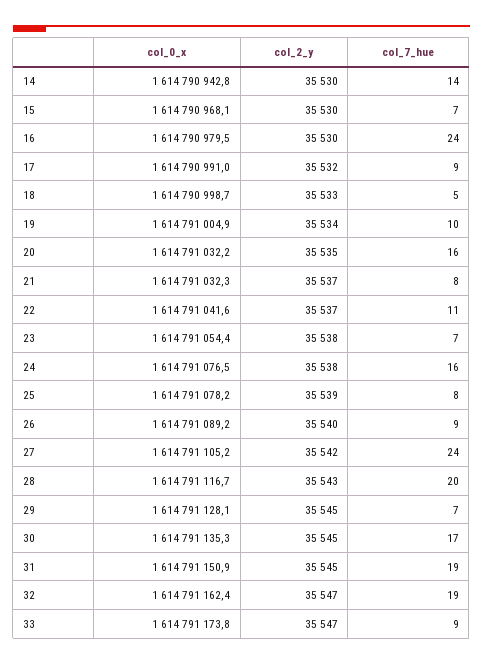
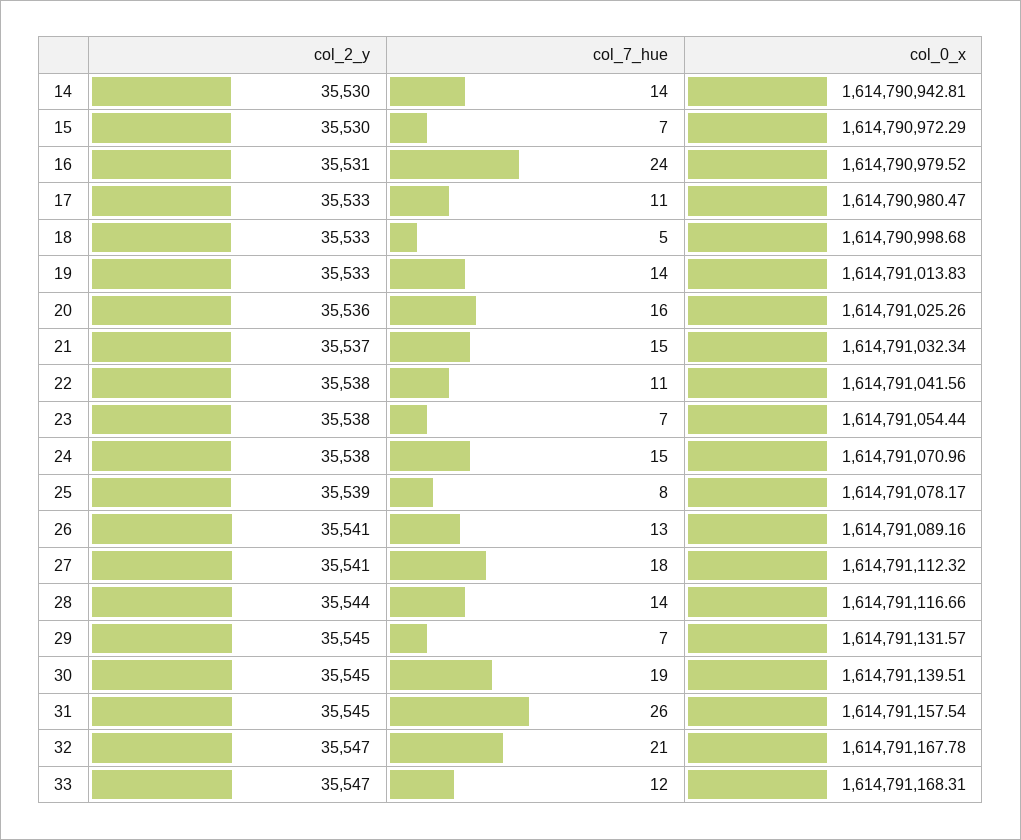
col_0_x, 15: 1614790968.1 -> 1614790972.29
col_2_y, 16: 35530 -> 35531
col_0_x, 17: 1614790991 -> 1614790980.47
col_2_y, 17: 35532 -> 35533
col_7_hue, 17: 9 -> 11
col_0_x, 19: 1614791004.9 -> 1614791013.83
col_2_y, 19: 35534 -> 35533
col_7_hue, 19: 10 -> 14
col_0_x, 20: 1614791032.2 -> 1614791025.26
col_2_y, 20: 35535 -> 35536
col_7_hue, 21: 8 -> 15
col_2_y, 22: 35537 -> 35538
col_0_x, 24: 1614791076.5 -> 1614791070.96
col_7_hue, 24: 16 -> 15
col_2_y, 26: 35540 -> 35541
col_7_hue, 26: 9 -> 13
col_0_x, 27: 1614791105.2 -> 1614791112.32
col_2_y, 27: 35542 -> 35541
col_7_hue, 27: 24 -> 18
col_2_y, 28: 35543 -> 35544
col_7_hue, 28: 20 -> 14
col_0_x, 29: 1614791128.1 -> 1614791131.57
col_0_x, 30: 1614791135.3 -> 1614791139.51
col_7_hue, 30: 17 -> 19
col_0_x, 31: 1614791150.9 -> 1614791157.54
col_7_hue, 31: 19 -> 26
col_0_x, 32: 1614791162.4 -> 1614791167.78
col_7_hue, 32: 19 -> 21
col_0_x, 33: 1614791173.8 -> 1614791168.31
col_7_hue, 33: 9 -> 12

